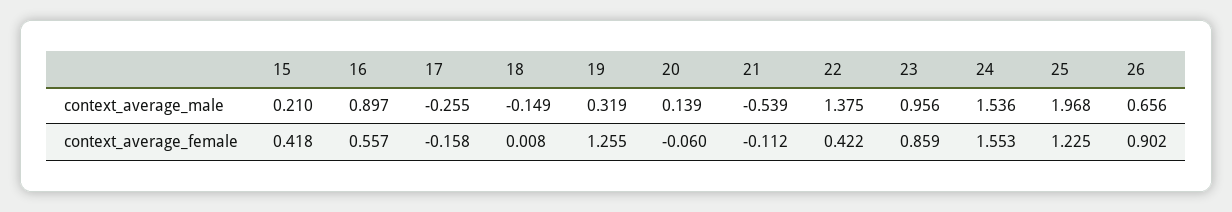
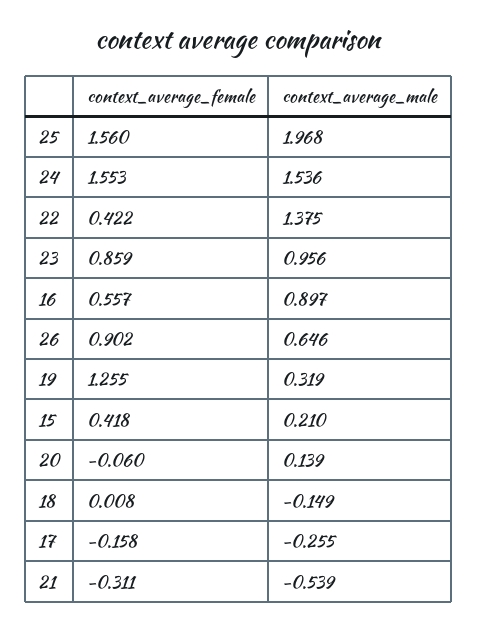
26, context_average_male: 0.656 -> 0.646
21, context_average_female: -0.112 -> -0.311
25, context_average_female: 1.225 -> 1.56

